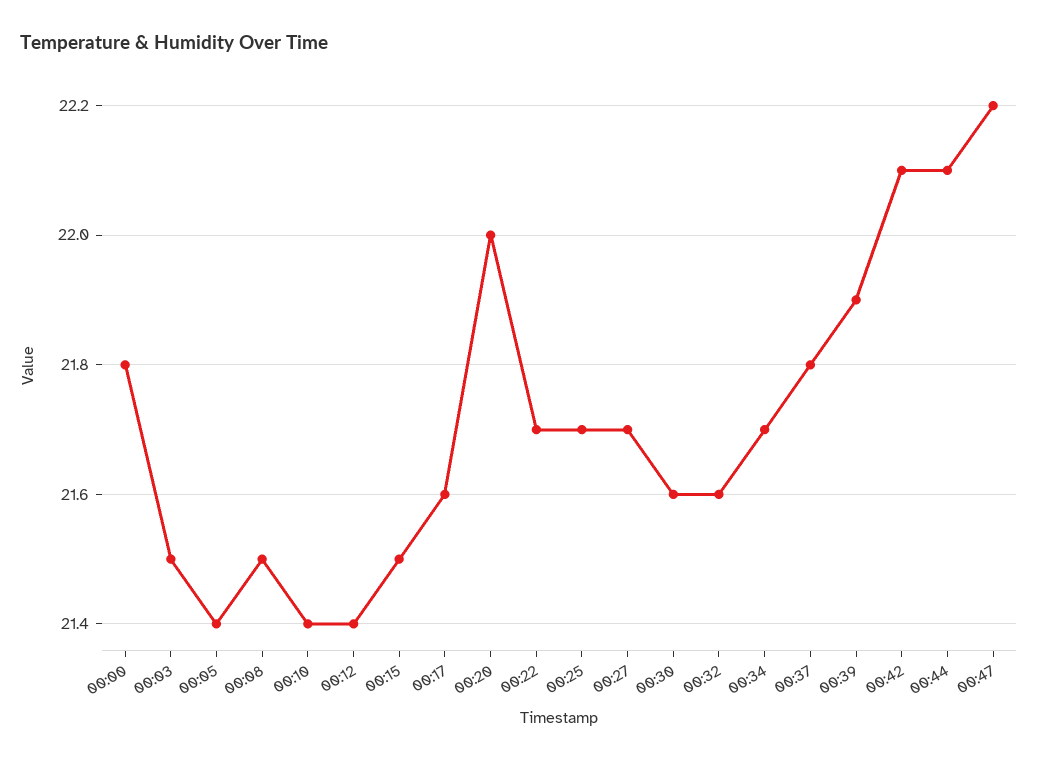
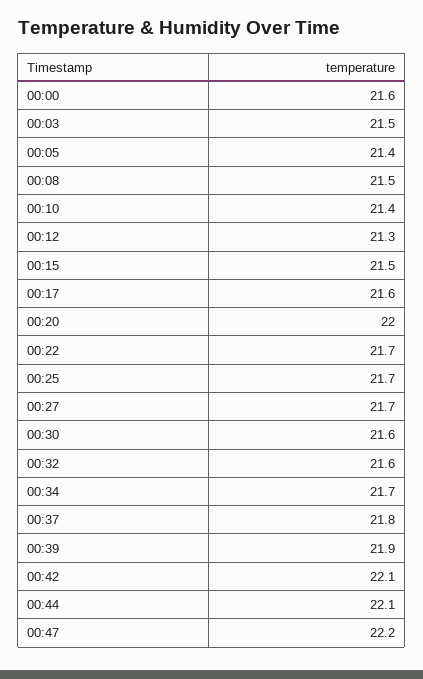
00:00: 21.8 -> 21.6
00:12: 21.4 -> 21.3

